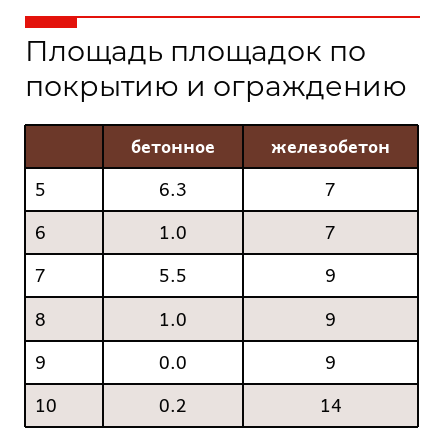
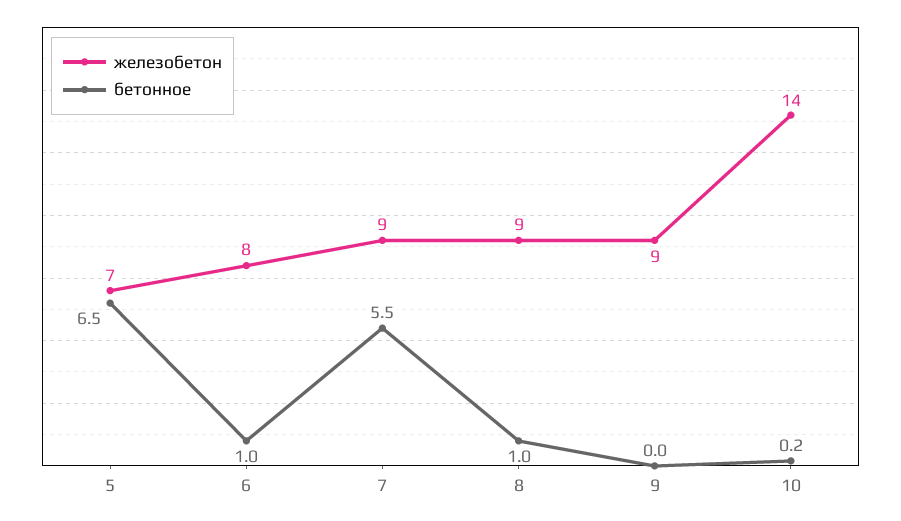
бетонное, 5: 6.3 -> 6.5
железобетон, 6: 7 -> 8

